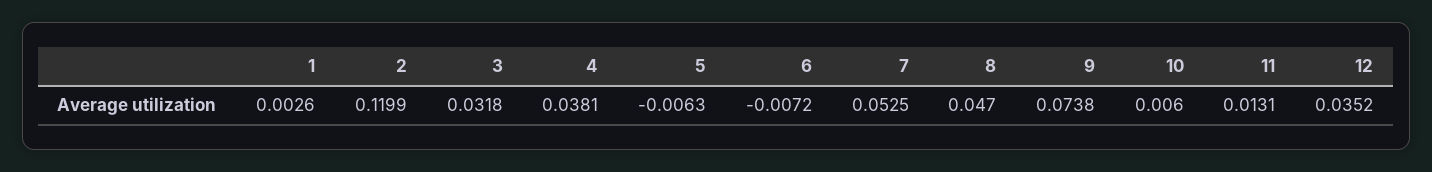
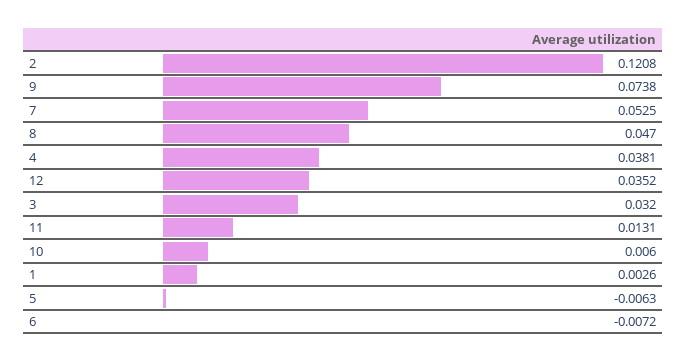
2: 0.1199 -> 0.1208
3: 0.0318 -> 0.032

